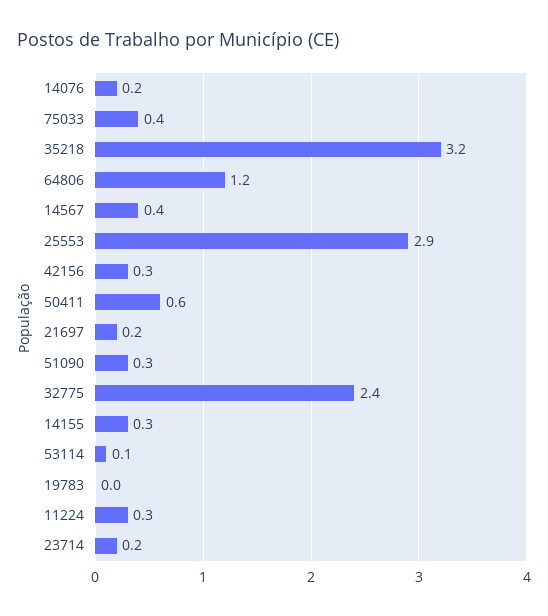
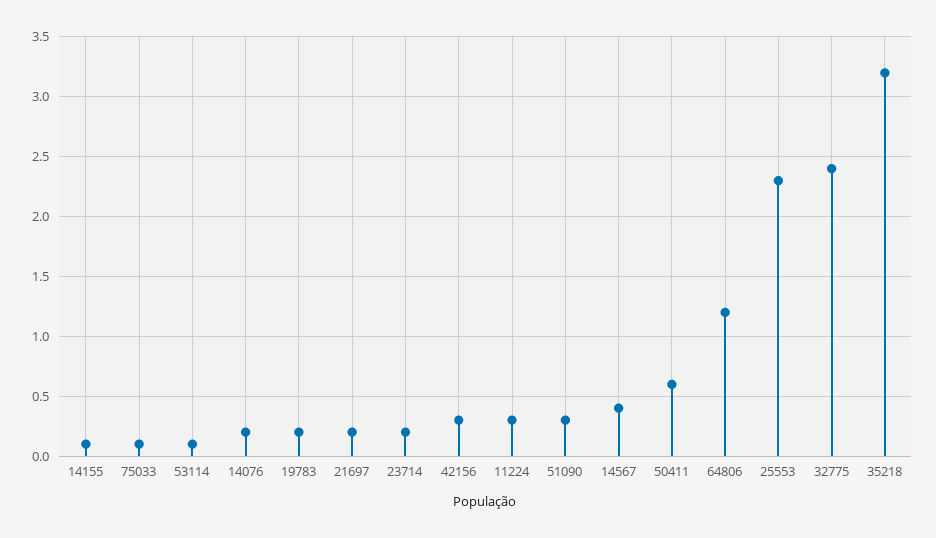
75033: 0.4 -> 0.1
25553: 2.9 -> 2.3
14155: 0.3 -> 0.1
19783: 0 -> 0.2

